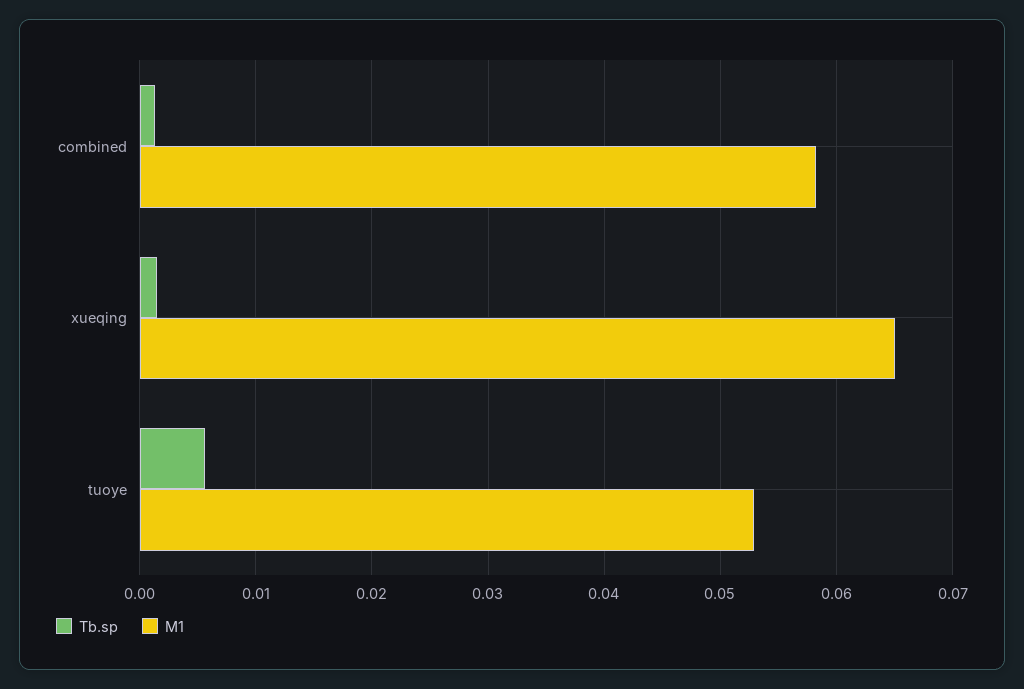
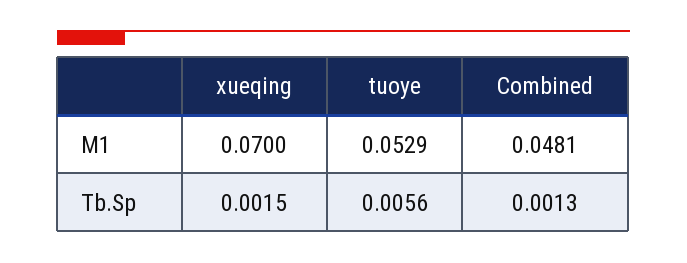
M1, combined: 0.058 -> 0.0481
M1, xueqing: 0.065 -> 0.07

